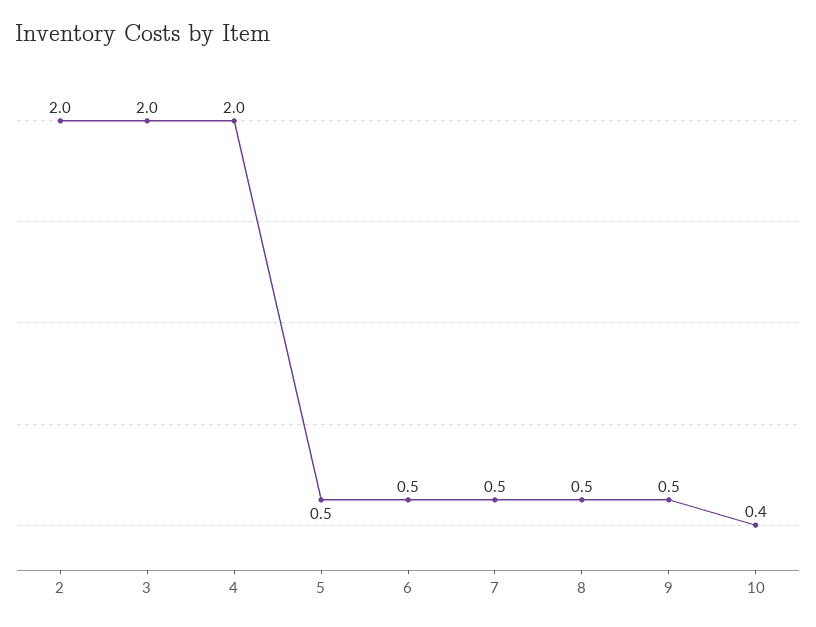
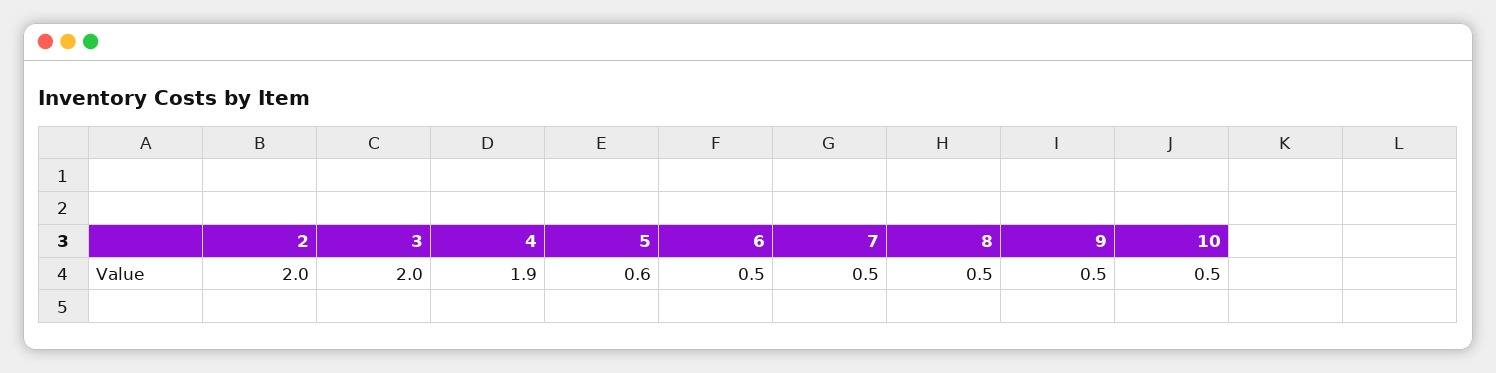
4: 2 -> 1.9
5: 0.5 -> 0.6
10: 0.4 -> 0.5

